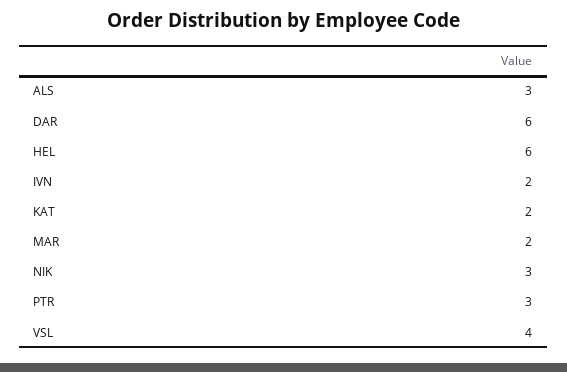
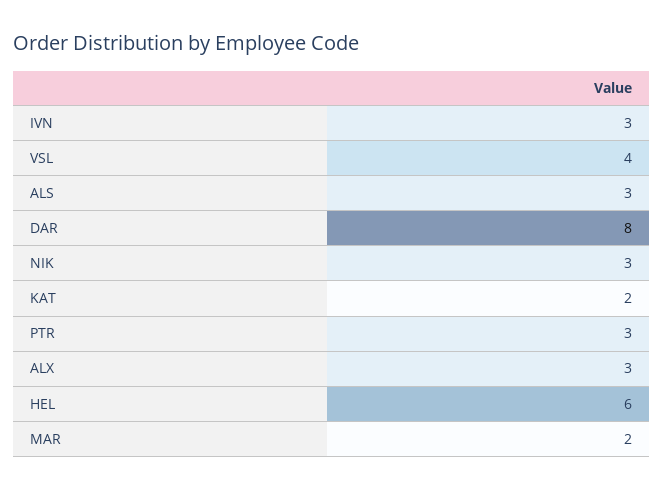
DAR: 6 -> 8
IVN: 2 -> 3
ALX: none -> 3

